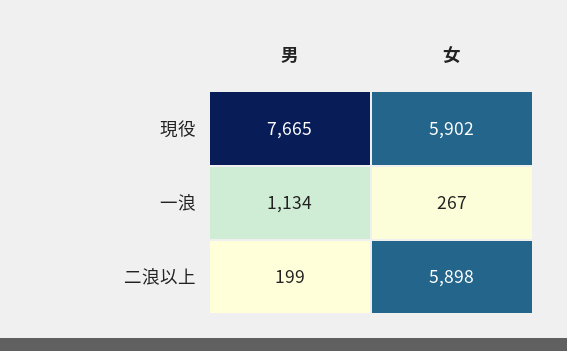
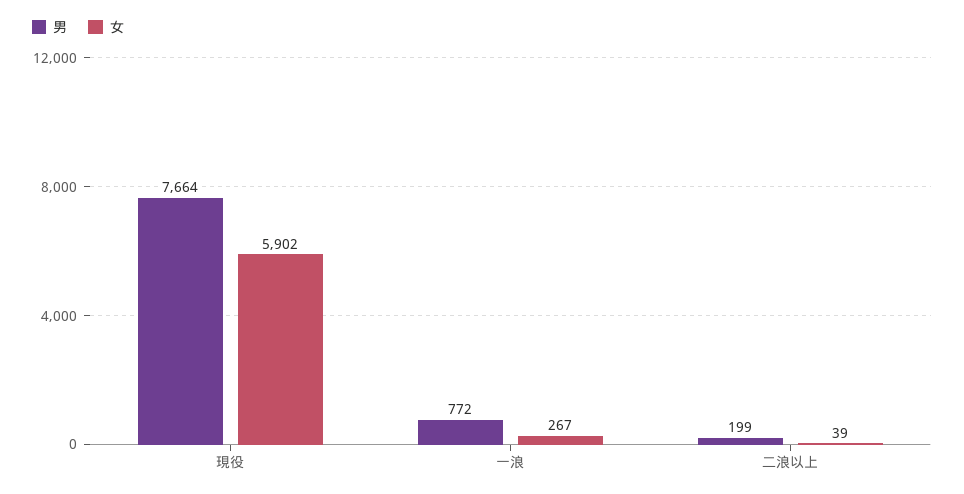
男, 現役: 7665 -> 7664
男, 一浪: 1134 -> 772
女, 二浪以上: 5898 -> 39

